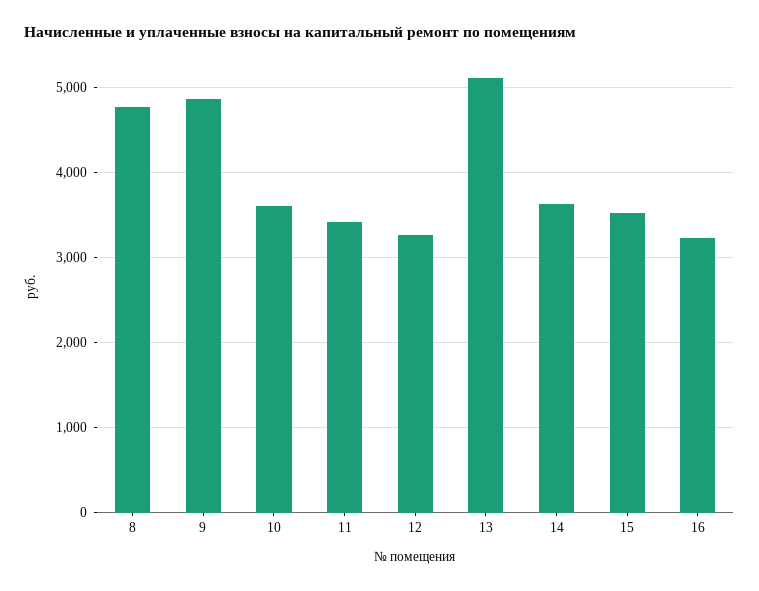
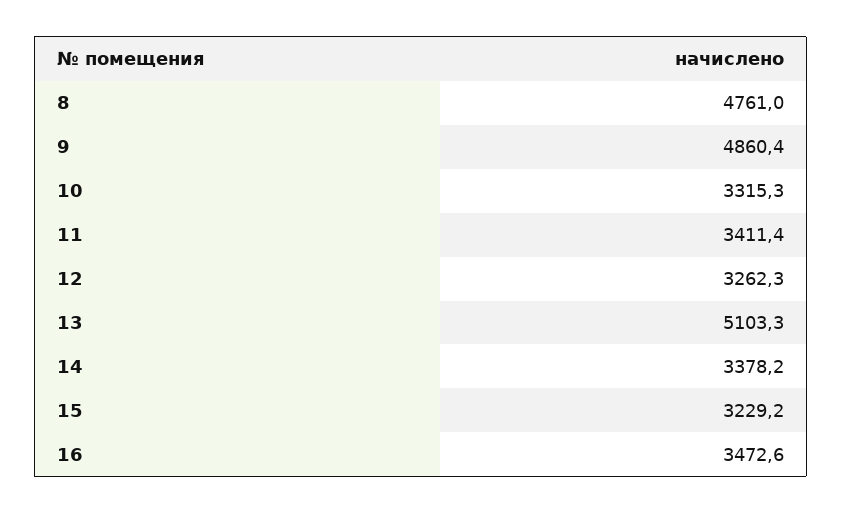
10: 3600 -> 3315.3
14: 3600 -> 3378.2
15: 3500 -> 3229.2
16: 3200 -> 3472.6

